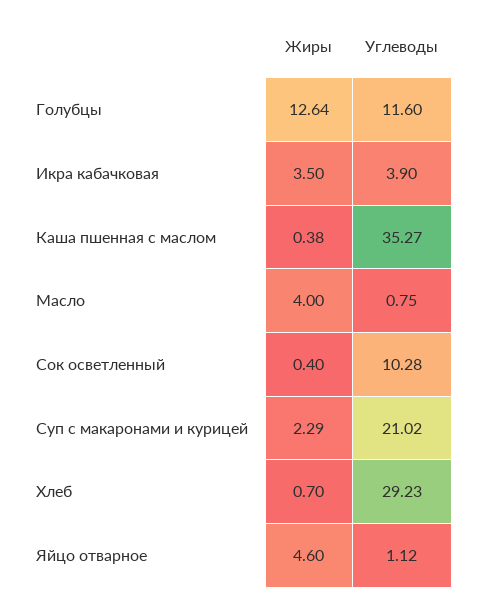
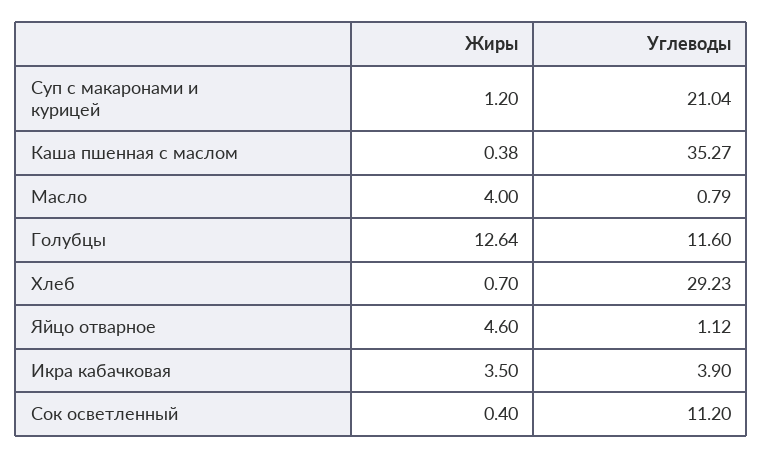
Углеводы, Масло: 0.75 -> 0.79
Углеводы, Сок осветленный: 10.28 -> 11.2
Жиры, Суп с макаронами и курицей: 2.29 -> 1.2
Углеводы, Суп с макаронами и курицей: 21.02 -> 21.04

